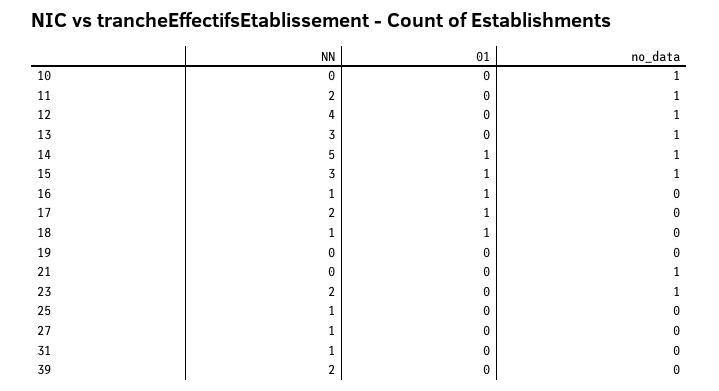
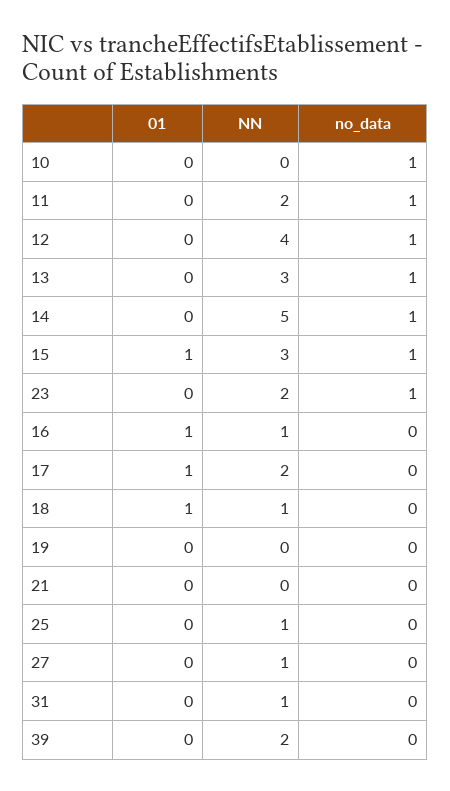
01, 14: 1 -> 0
no_data, 21: 1 -> 0

